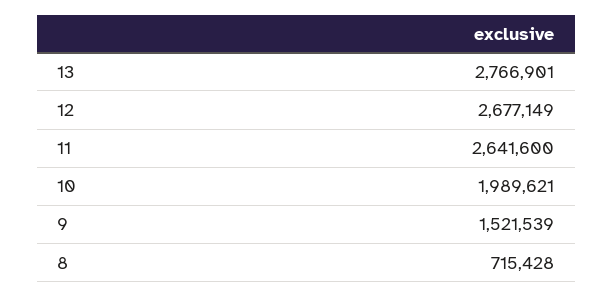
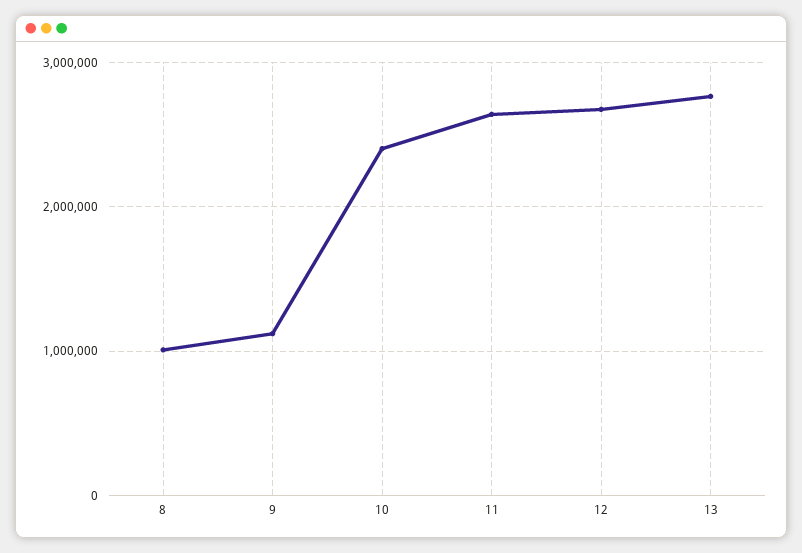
10: 1989621 -> 2400000
9: 1521539 -> 1100000
8: 715428 -> 1000000

